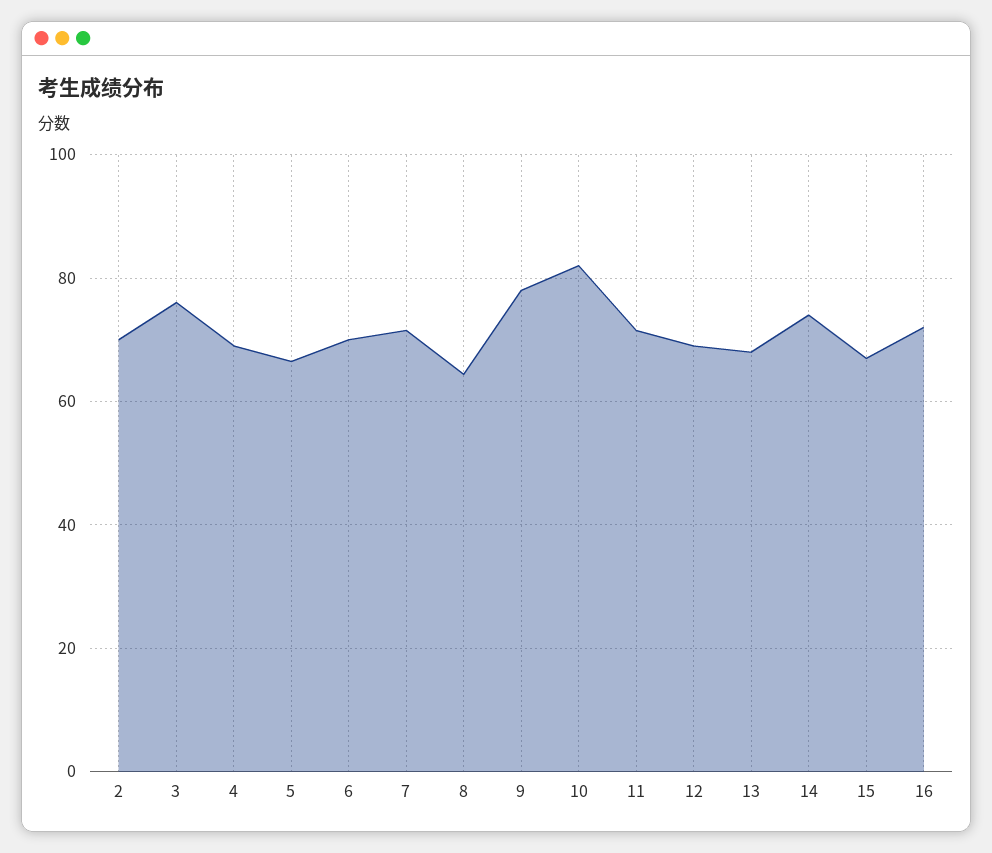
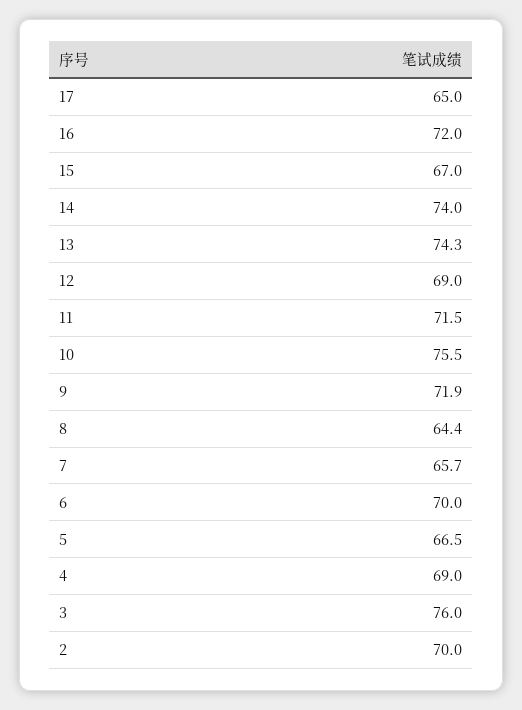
7: 72 -> 65.7
9: 78 -> 71.9
10: 82 -> 75.5
13: 68 -> 74.3
17: none -> 65

